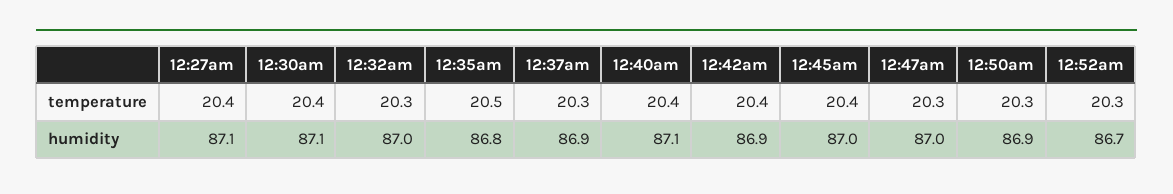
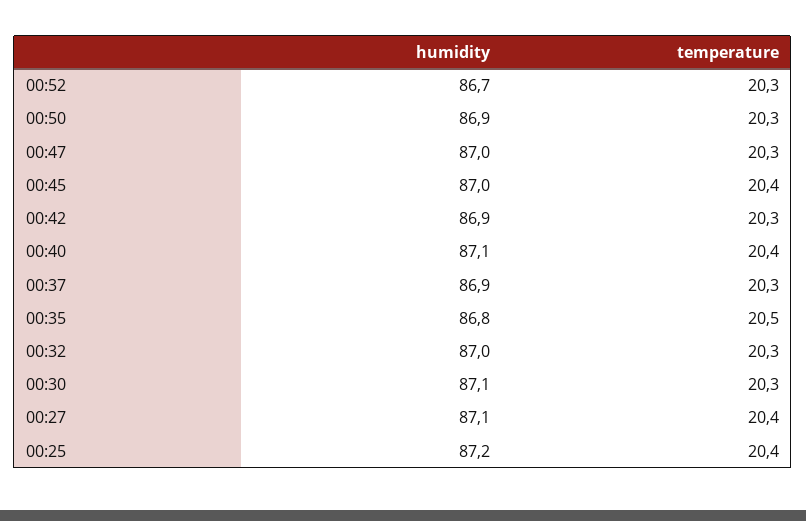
12:30am, temperature: 20.4 -> 20.3
12:42am, temperature: 20.4 -> 20.3
00:25, humidity: none -> 87.2
00:25, temperature: none -> 20.4

